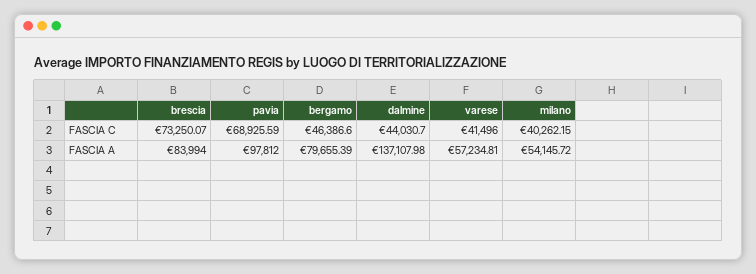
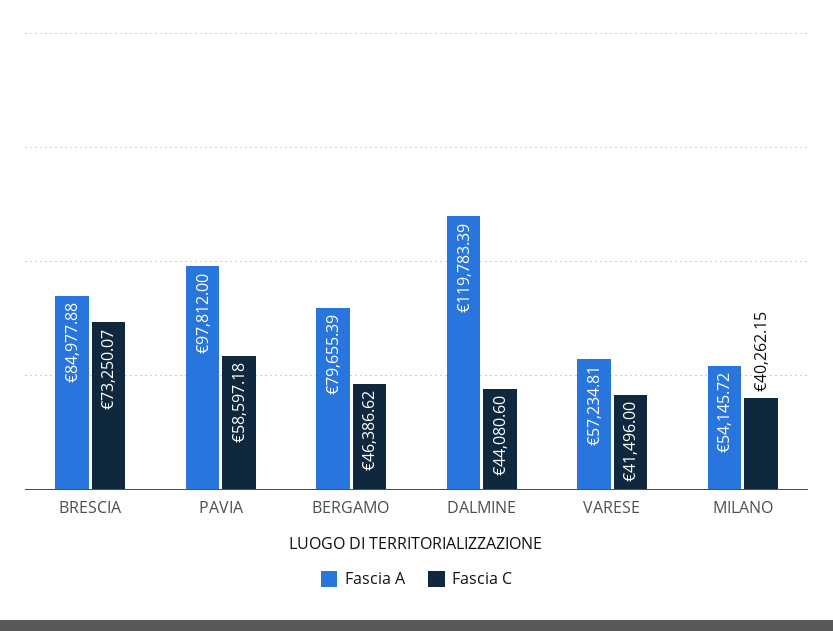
FASCIA C, pavia: 68925.59 -> 58597.18
FASCIA C, bergamo: 46386.6 -> 46386.62
FASCIA C, dalmine: 44030.7 -> 44080.6
FASCIA A, brescia: 83994 -> 84977.88
FASCIA A, dalmine: 137107.98 -> 119783.39

